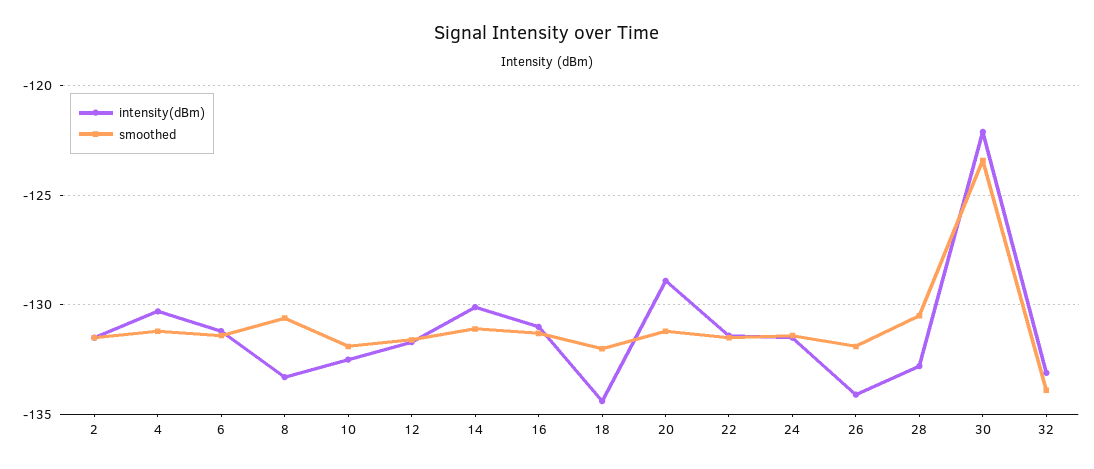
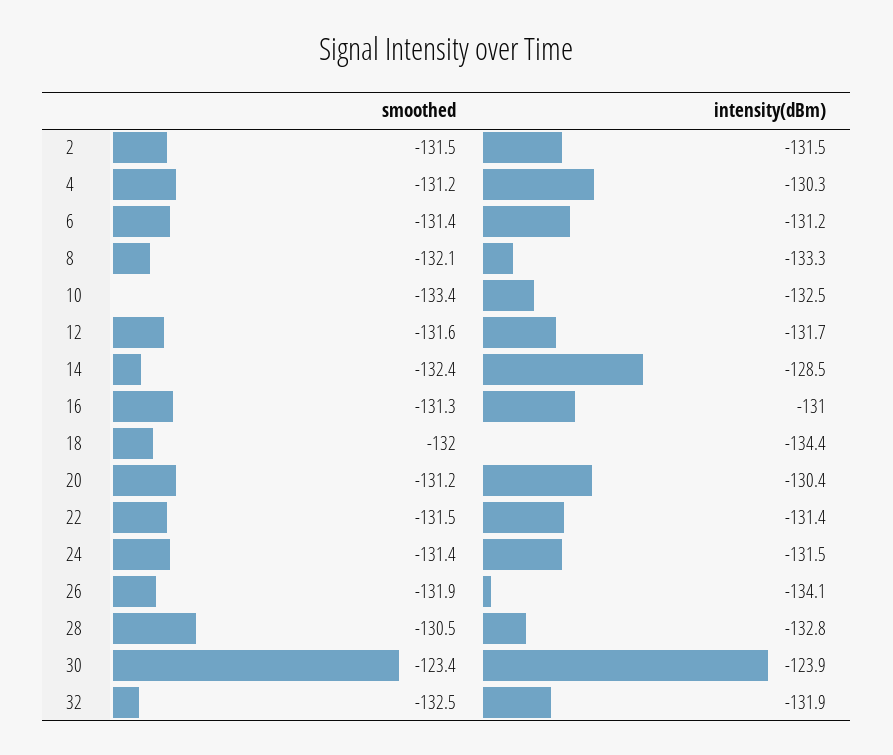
smoothed, 8: -130.5 -> -132.1
smoothed, 10: -132 -> -133.4
intensity(dBm), 14: -130 -> -128.5
smoothed, 14: -131 -> -132.4
intensity(dBm), 20: -129 -> -130.4
intensity(dBm), 30: -122 -> -123.9
intensity(dBm), 32: -133 -> -131.9
smoothed, 32: -134 -> -132.5

